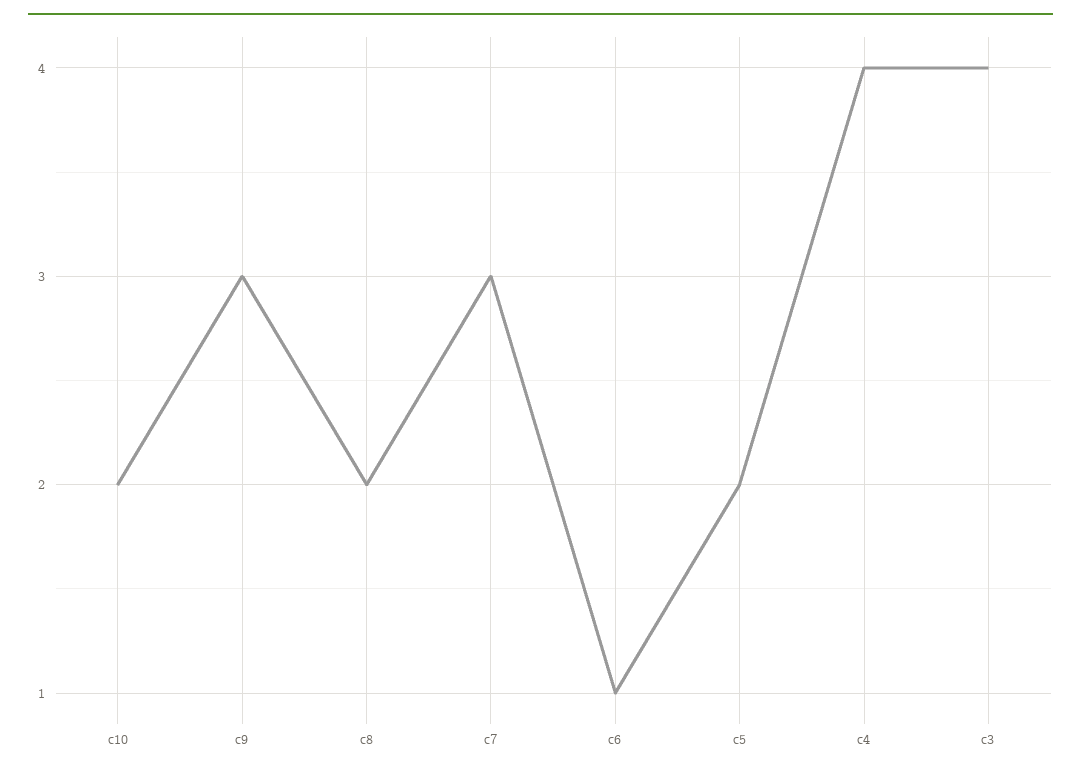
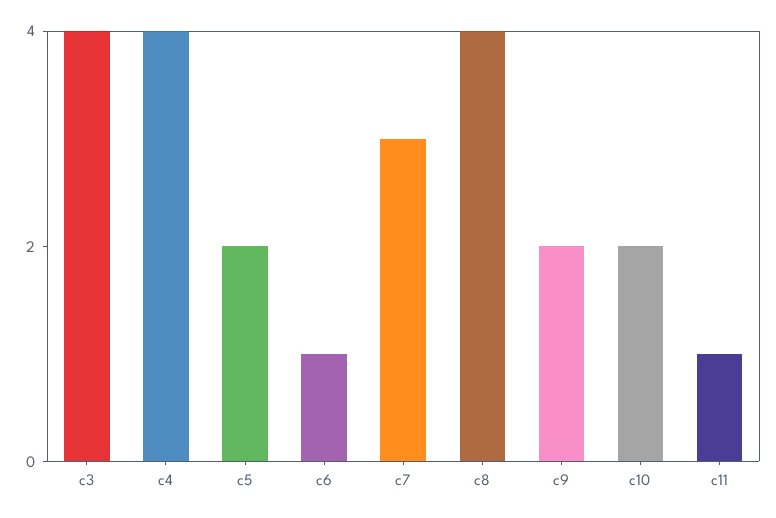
c9: 3 -> 2
c8: 2 -> 4
c11: none -> 1

